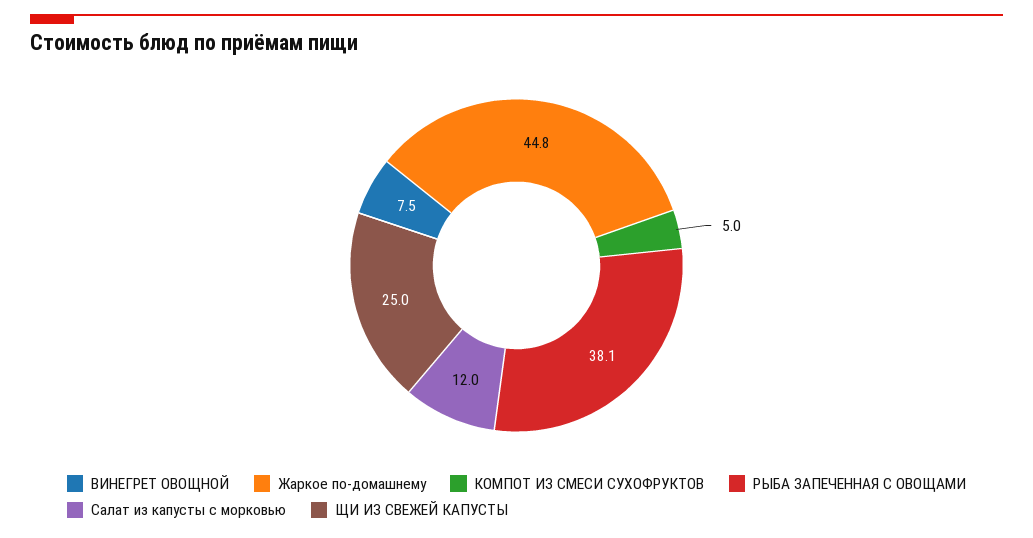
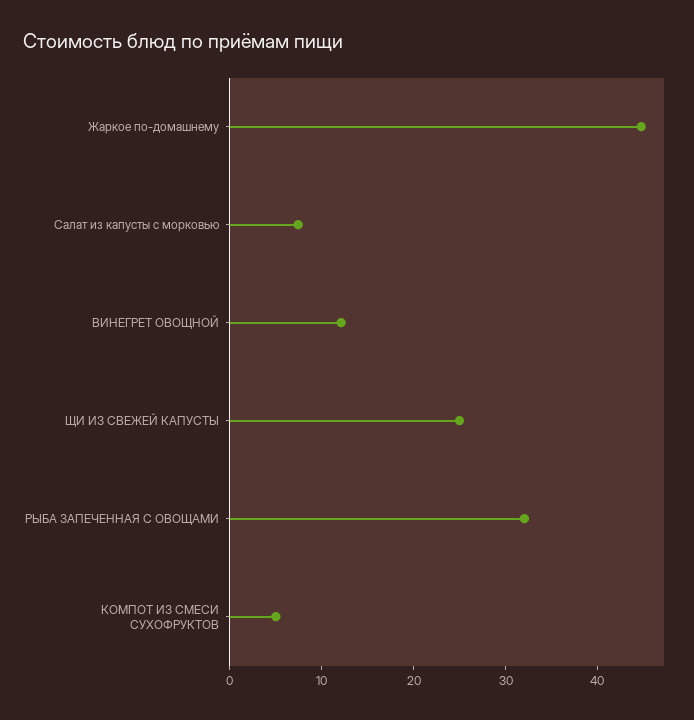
ВИНЕГРЕТ ОВОЩНОЙ: 7.5 -> 12
РЫБА ЗАПЕЧЕННАЯ С ОВОЩАМИ: 38.1 -> 32
Салат из капусты с морковью: 12 -> 8

